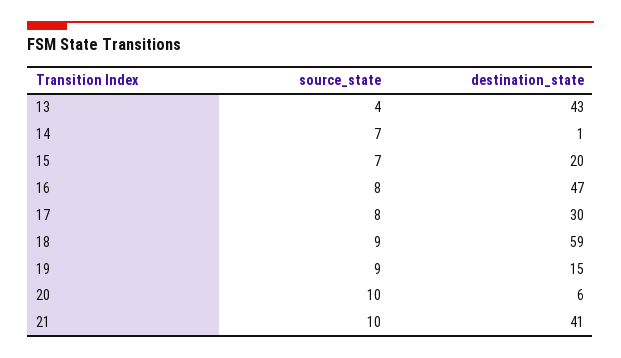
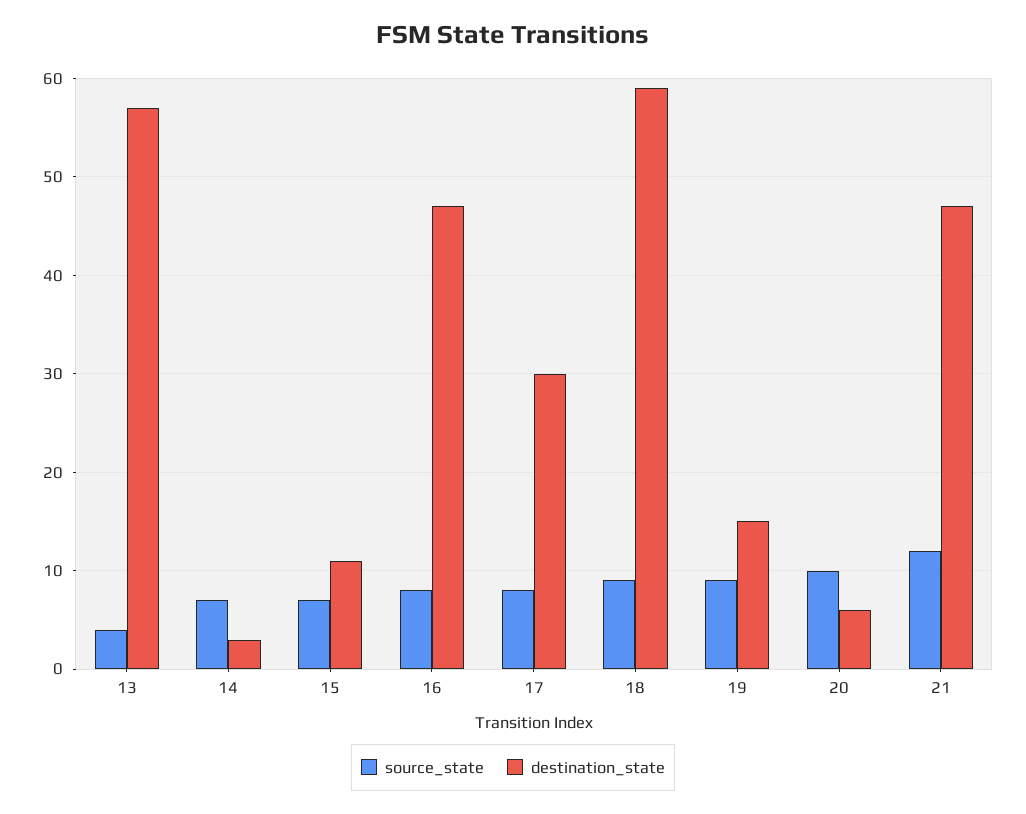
destination_state, 13: 43 -> 57
destination_state, 14: 1 -> 3
destination_state, 15: 20 -> 11
source_state, 21: 10 -> 12
destination_state, 21: 41 -> 47

